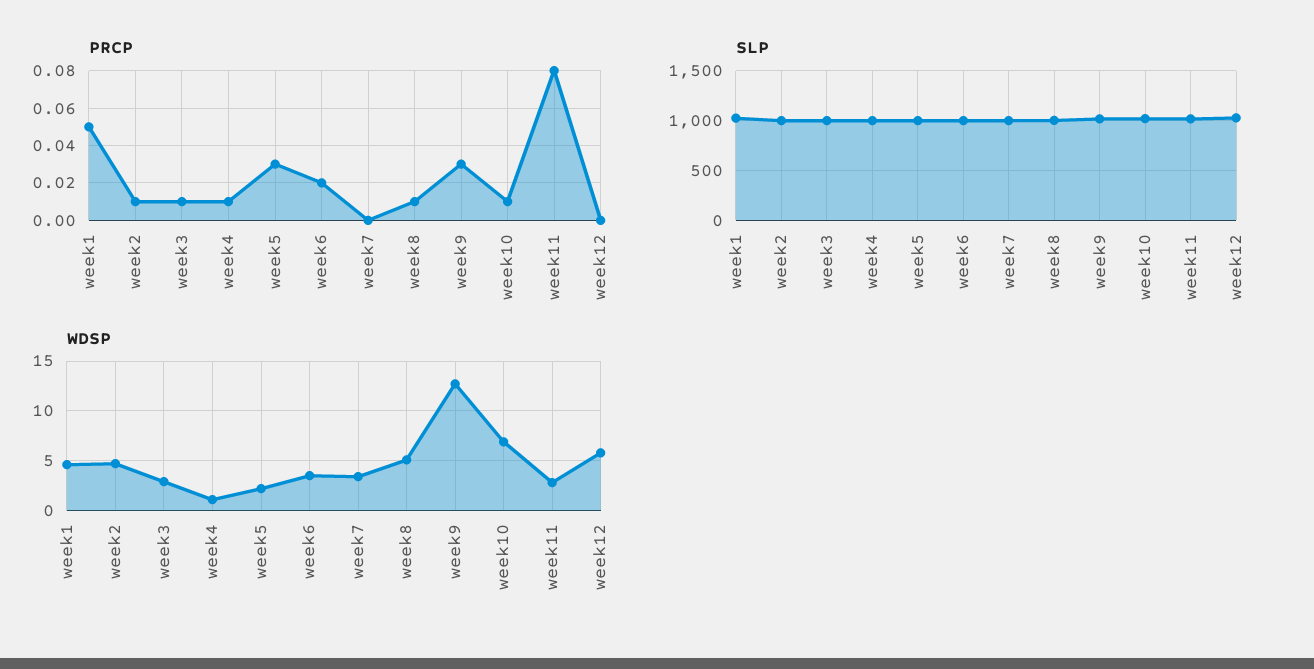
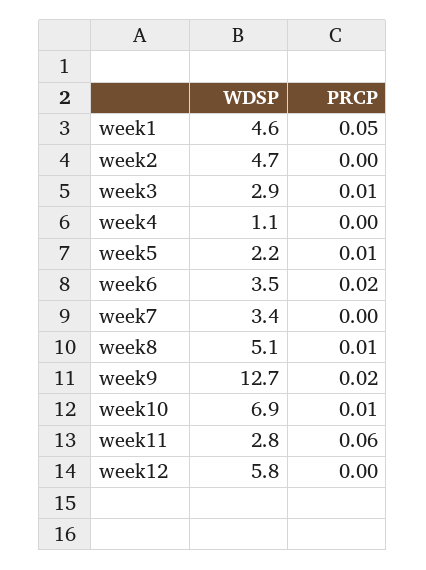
PRCP, week2: 0.01 -> 0
PRCP, week4: 0.01 -> 0
PRCP, week5: 0.03 -> 0.01
PRCP, week9: 0.03 -> 0.02
PRCP, week11: 0.08 -> 0.06
SLP, week1: 1000 -> none
SLP, week2: 1000 -> none
SLP, week3: 1000 -> none
SLP, week4: 1000 -> none
SLP, week5: 1000 -> none
SLP, week6: 1000 -> none
SLP, week7: 1000 -> none
SLP, week8: 1000 -> none
SLP, week9: 1000 -> none
SLP, week10: 1000 -> none
SLP, week11: 1000 -> none
SLP, week12: 1000 -> none

